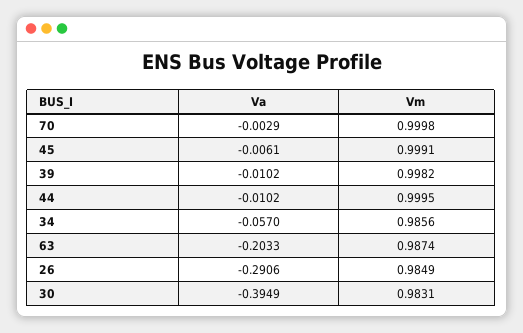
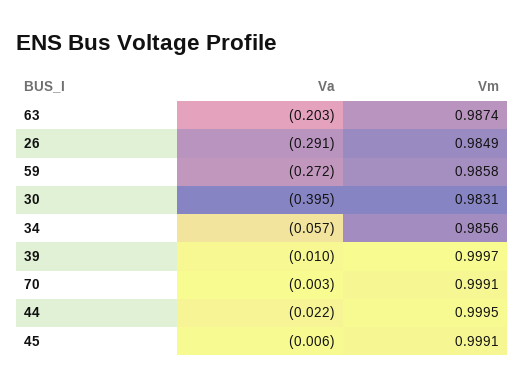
Vm, 70: 0.9998 -> 0.9991
Vm, 39: 0.9982 -> 0.9997
Va, 44: -0.0102 -> -0.022
Va, 59: none -> -0.272
Vm, 59: none -> 0.9858

